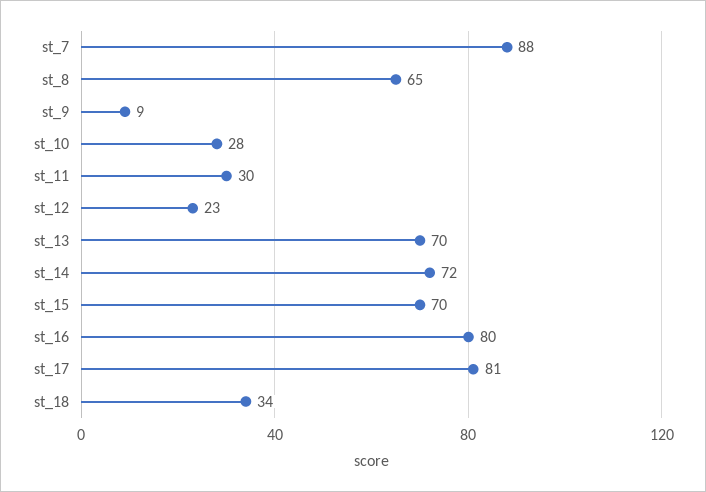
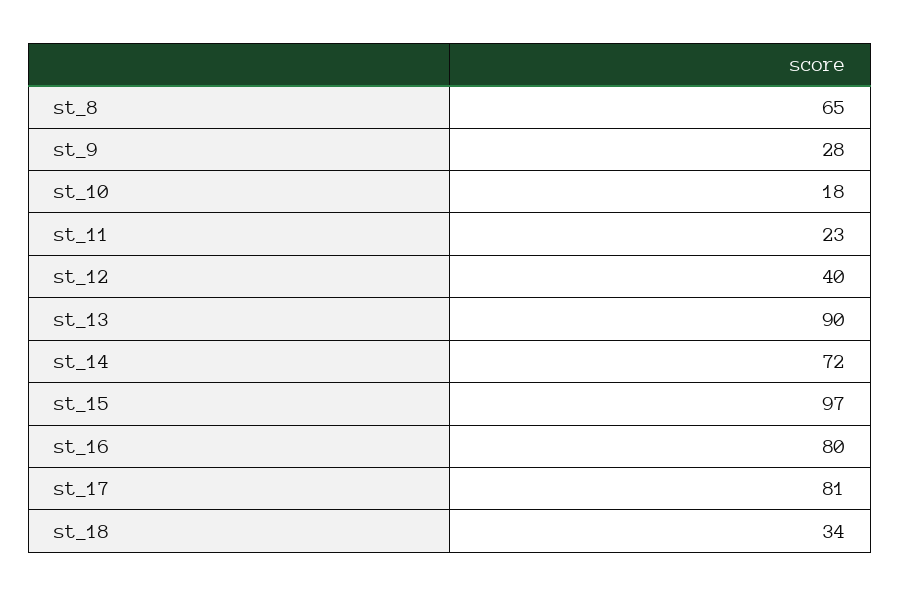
st_7: 88 -> none
st_9: 9 -> 28
st_10: 28 -> 18
st_11: 30 -> 23
st_12: 23 -> 40
st_13: 70 -> 90
st_15: 70 -> 97

